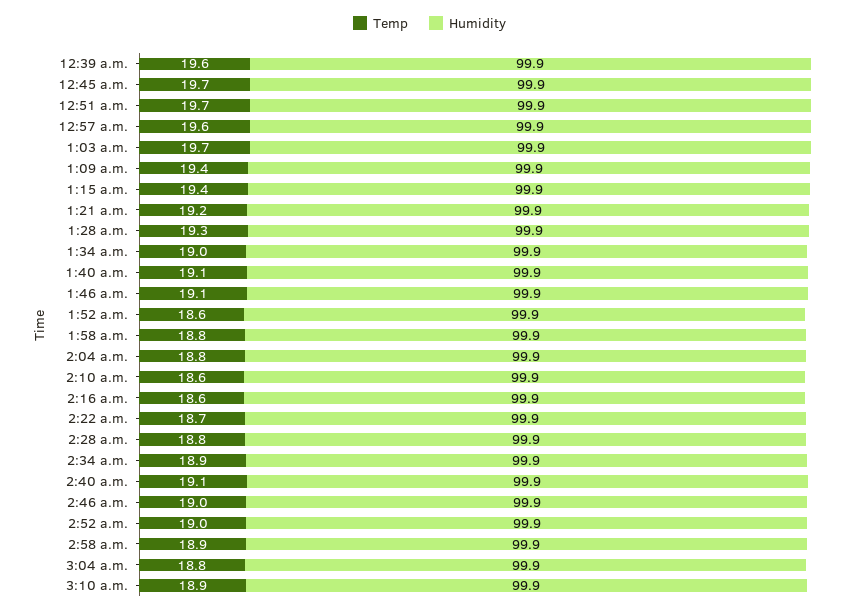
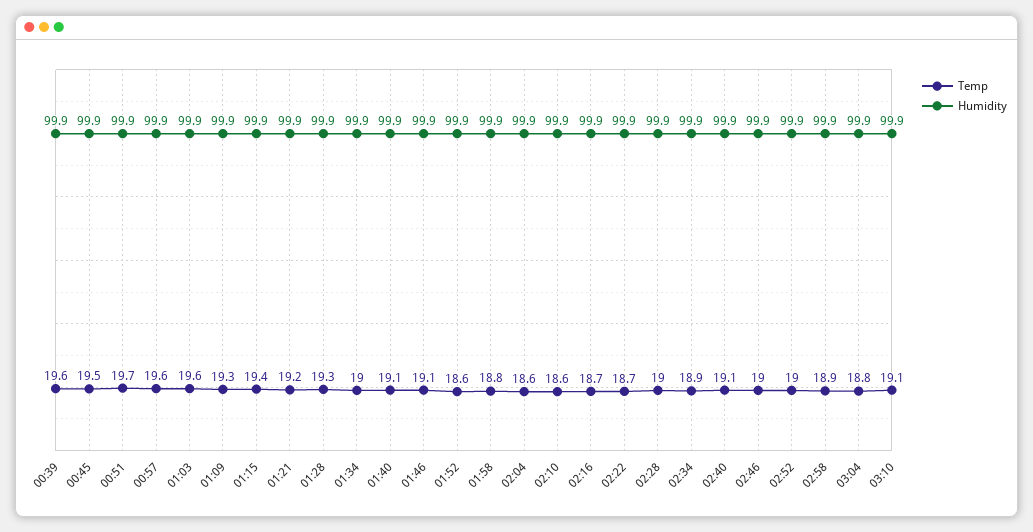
Temp, 12:45 a.m.: 19.7 -> 19.5
Temp, 1:03 a.m.: 19.7 -> 19.6
Temp, 1:09 a.m.: 19.4 -> 19.3
Temp, 2:04 a.m.: 18.8 -> 18.6
Temp, 2:16 a.m.: 18.6 -> 18.7
Temp, 2:28 a.m.: 18.8 -> 19
Temp, 3:10 a.m.: 18.9 -> 19.1

